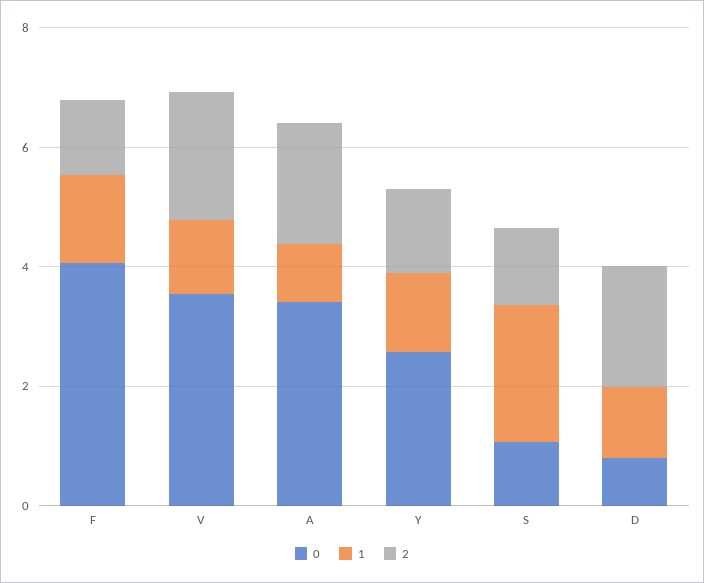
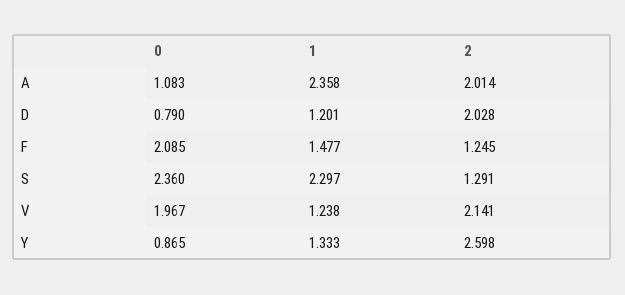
0, F: 4 -> 2.085
0, V: 3.5 -> 1.967
0, A: 3.5 -> 1.083
1, A: 1 -> 2.358
0, Y: 2.5 -> 0.865
2, Y: 1.5 -> 2.598
0, S: 1 -> 2.36

